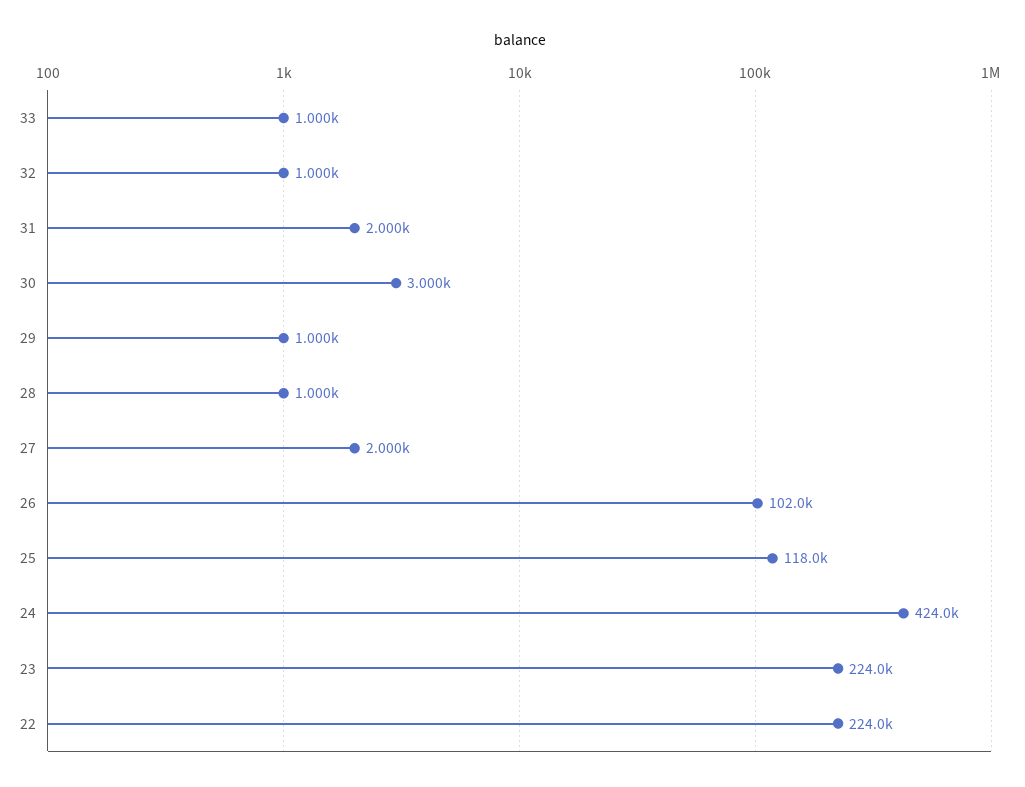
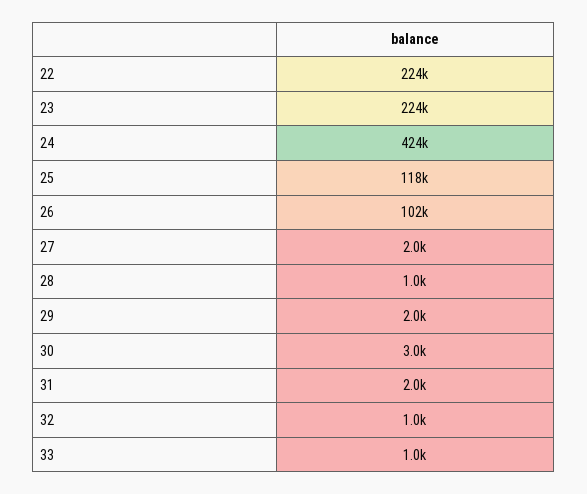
29: 1000 -> 2000

